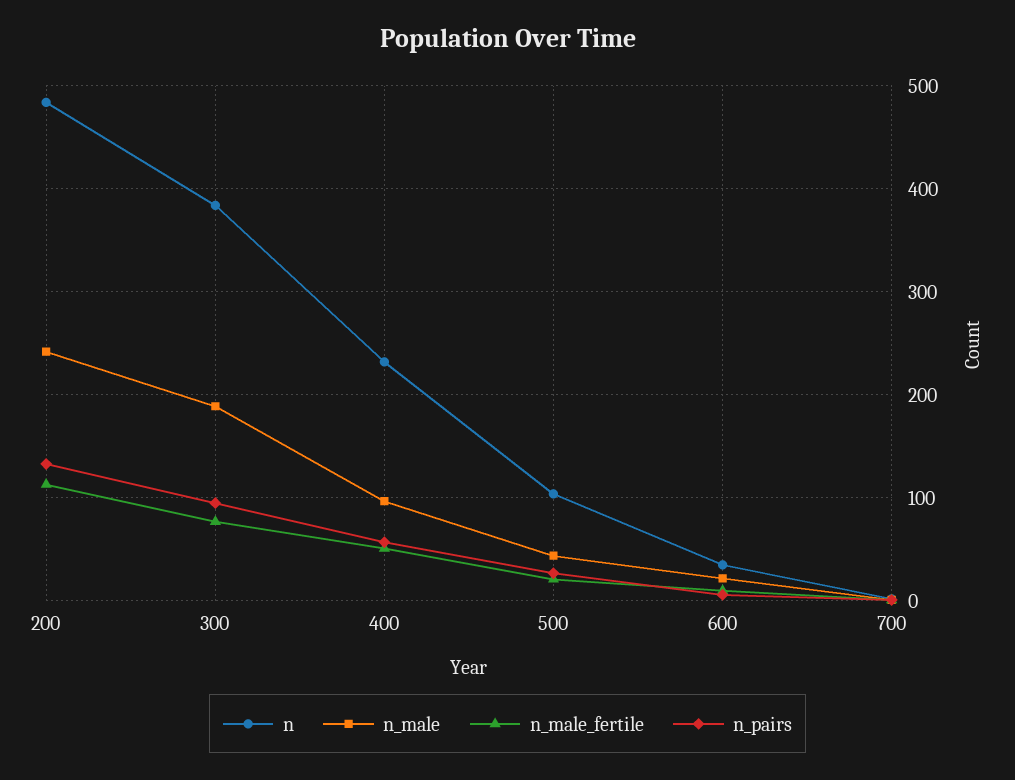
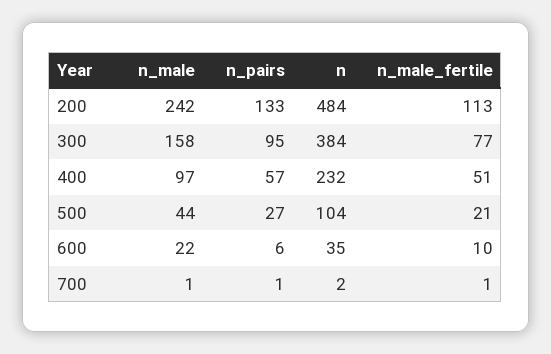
n_male, 300: 190 -> 158

